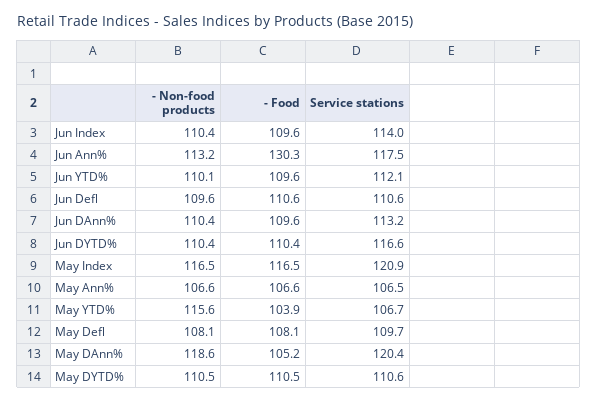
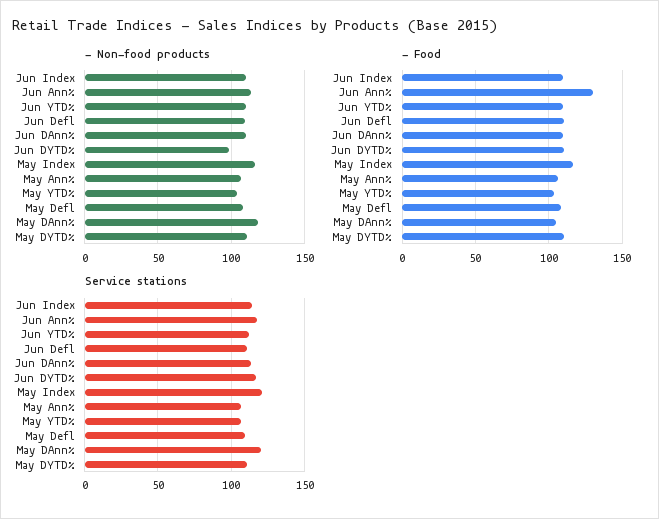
- Non-food products, Jun DYTD%: 110.4 -> 100
- Non-food products, May YTD%: 115.6 -> 105

